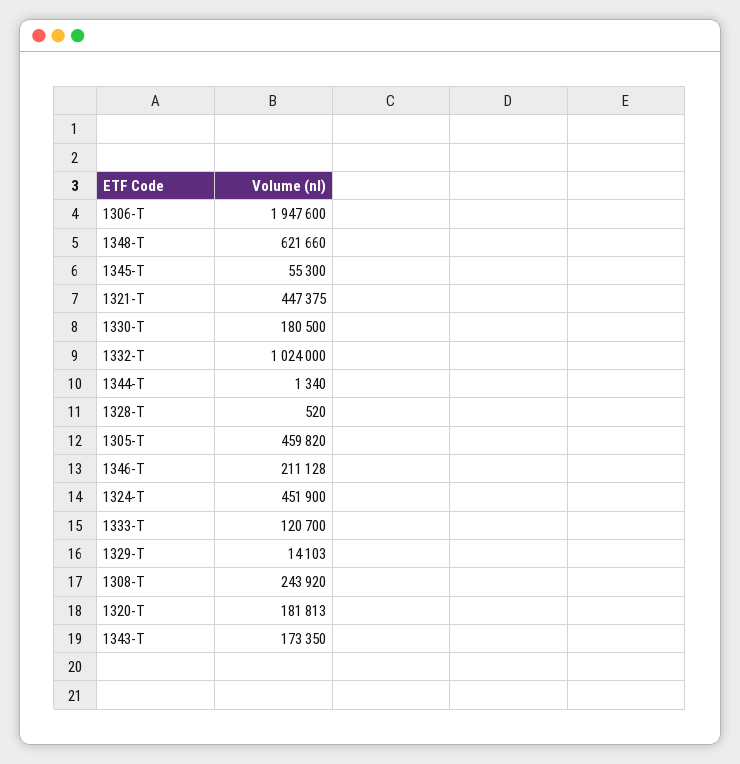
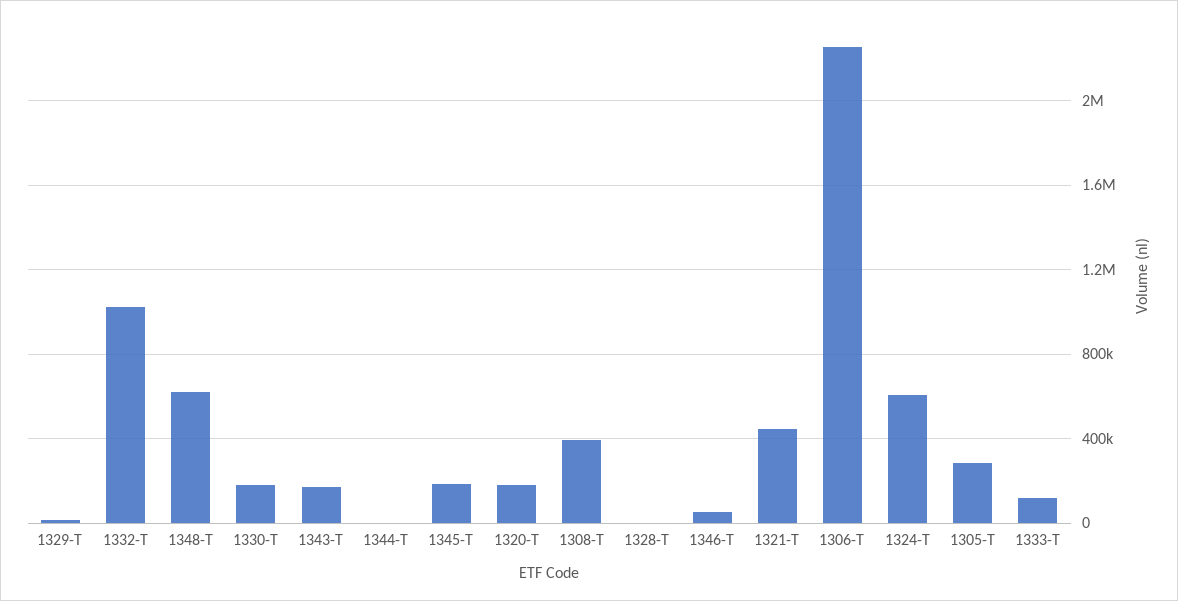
1306-T: 1947600 -> 2250000
1345-T: 55300 -> 200000
1305-T: 459820 -> 300000
1346-T: 211128 -> 50000
1324-T: 451900 -> 600000
1308-T: 243920 -> 400000

